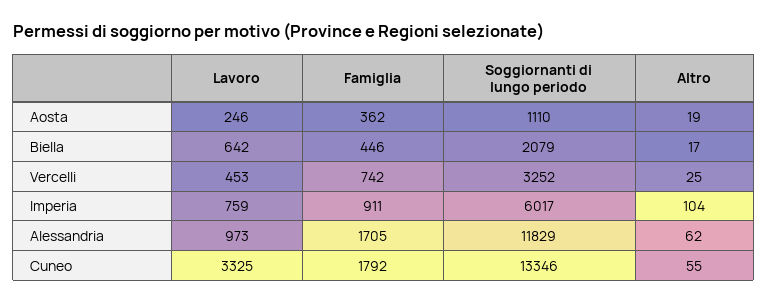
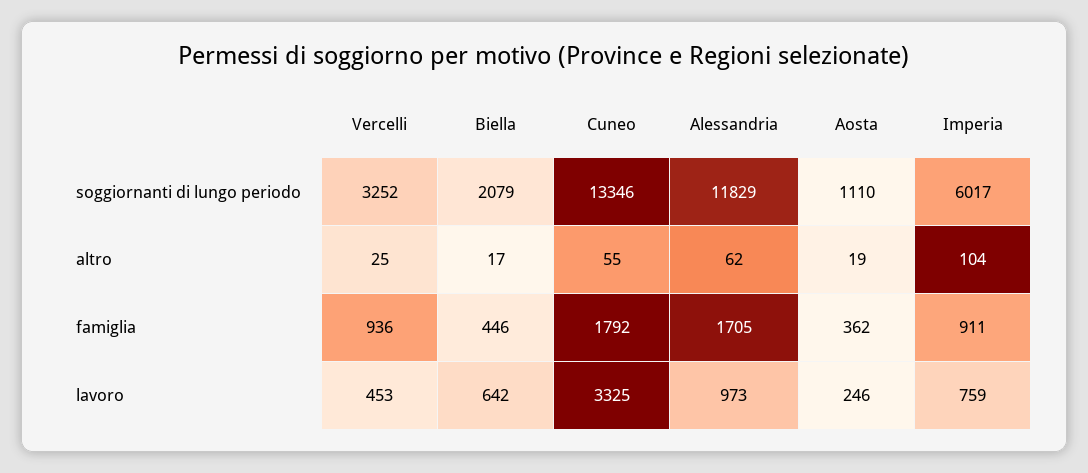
Famiglia, Vercelli: 742 -> 936

